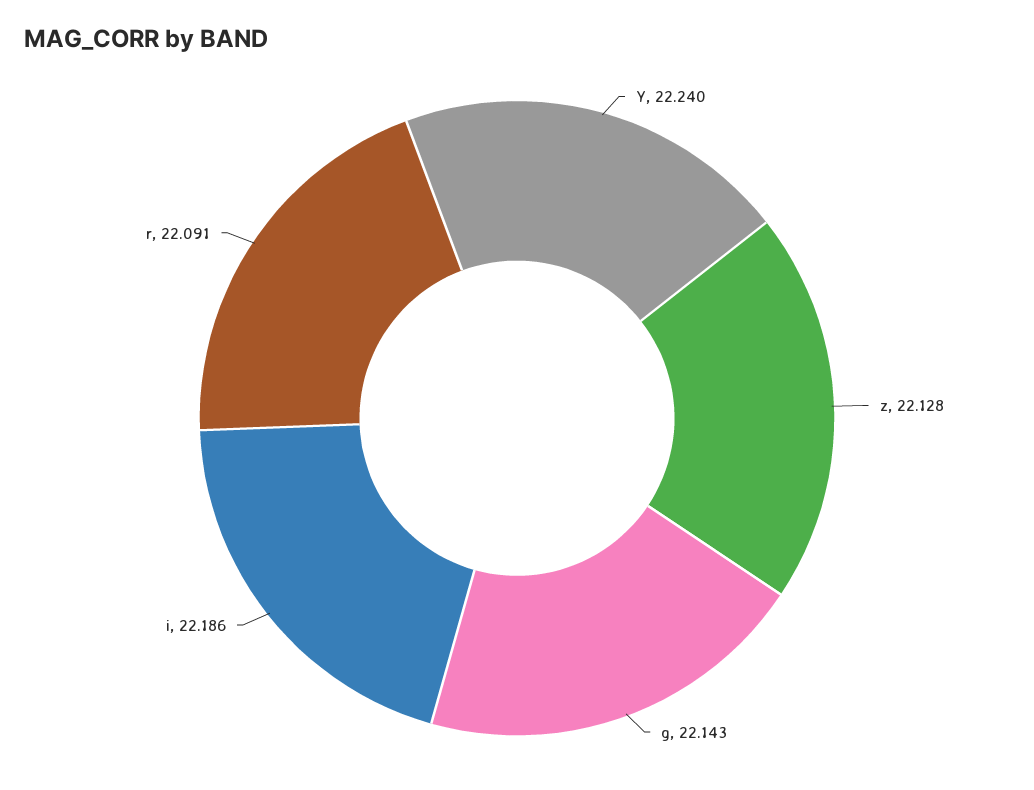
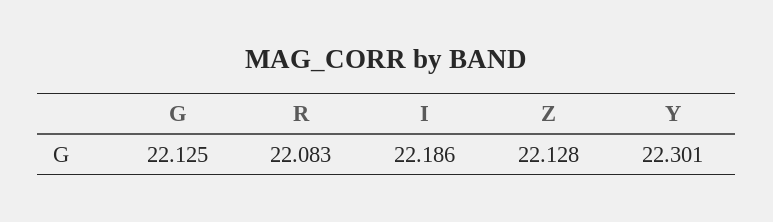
Y: 22.24 -> 22.301
g: 22.143 -> 22.125
r: 22.091 -> 22.083

